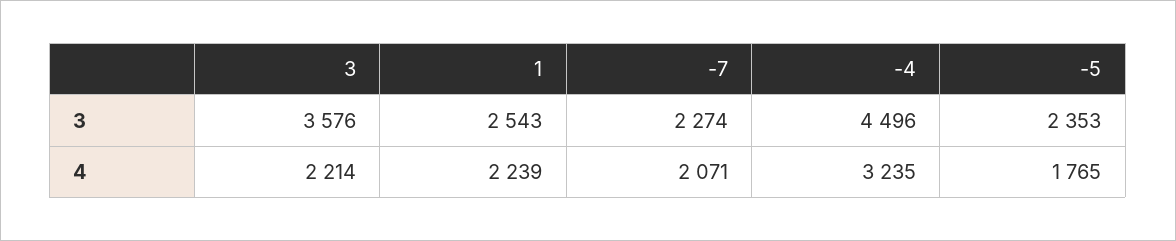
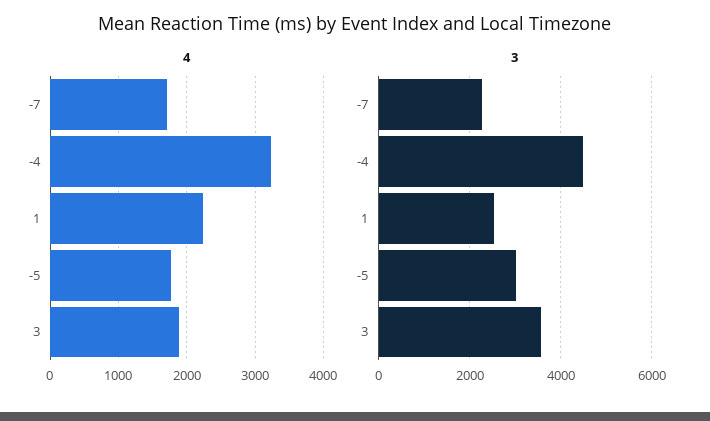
3, -5: 2353 -> 3000
4, 3: 2214 -> 1900
4, -7: 2071 -> 1700

